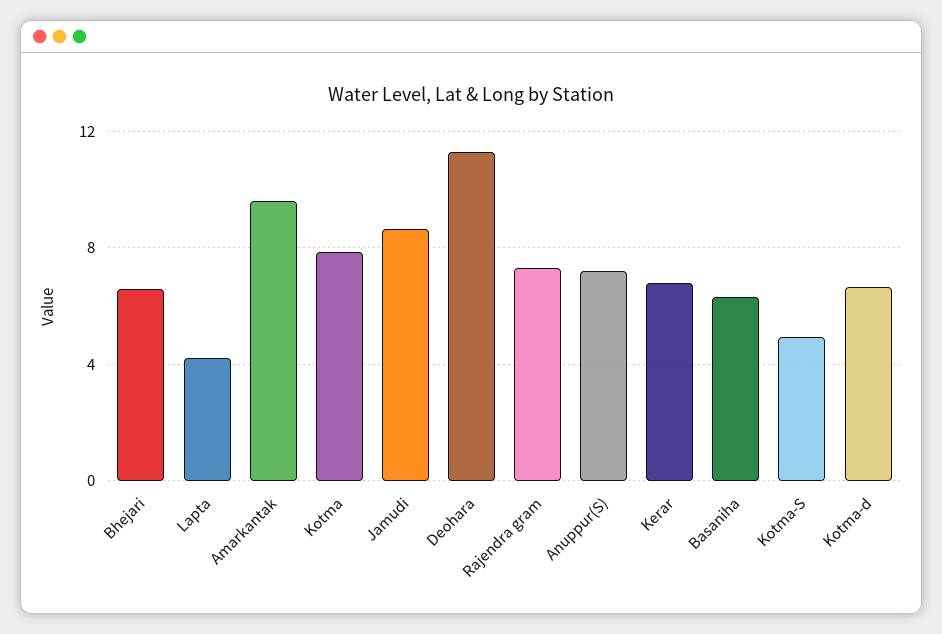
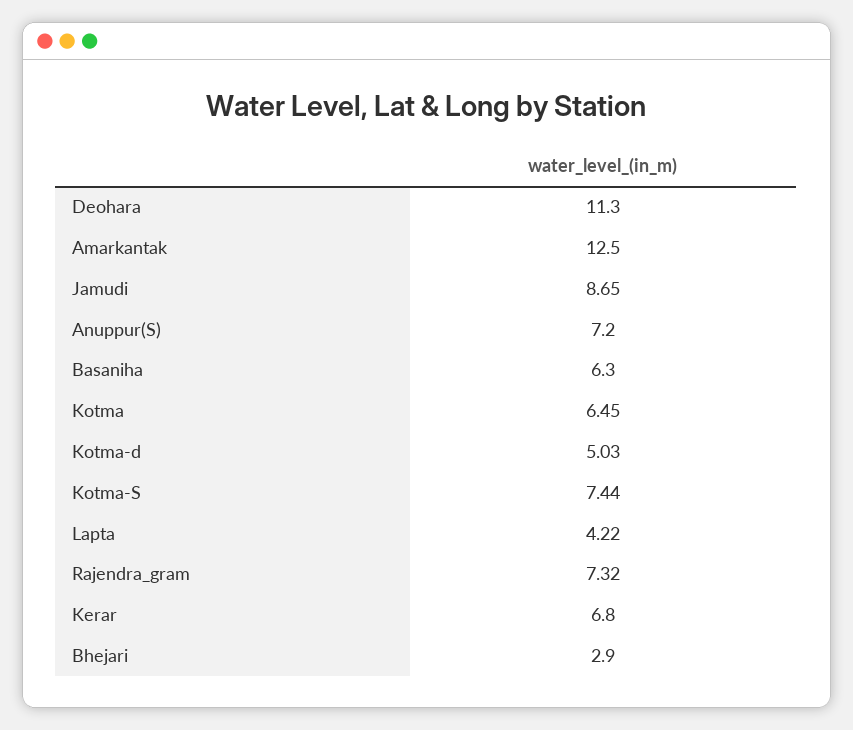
Bhejari: 6.5 -> 2.9
Amarkantak: 9.5 -> 12.5
Kotma: 8 -> 6.45
Kotma-S: 5 -> 7.44
Kotma-d: 6.5 -> 5.03

